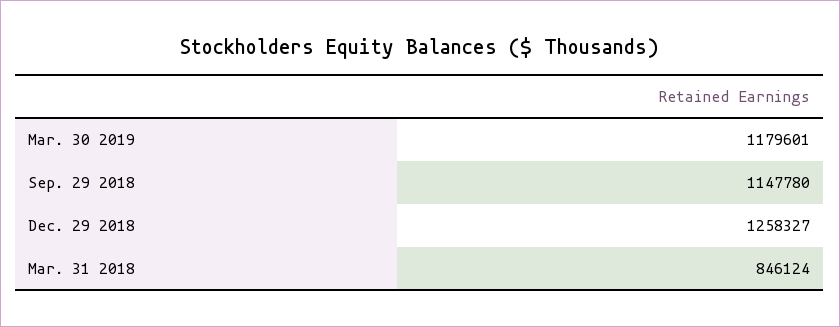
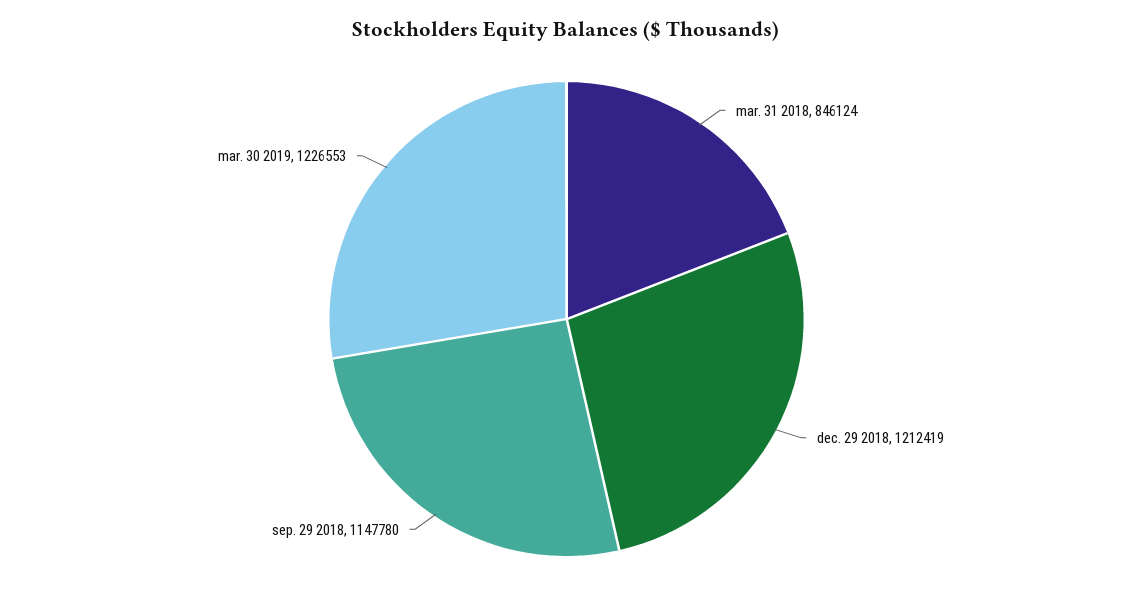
Mar. 30 2019: 1179601 -> 1226553
Dec. 29 2018: 1258327 -> 1212419

